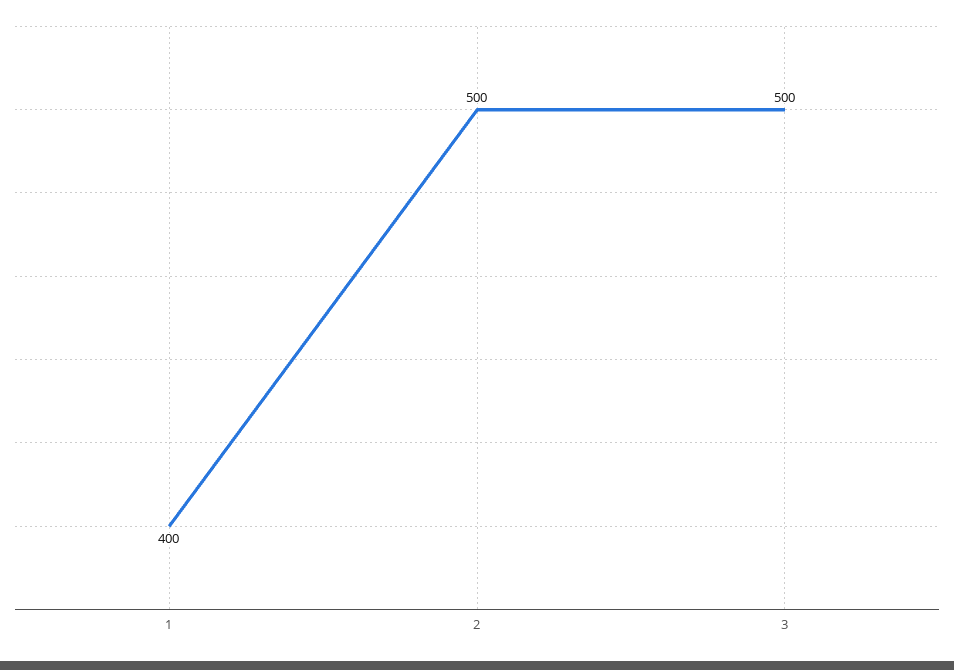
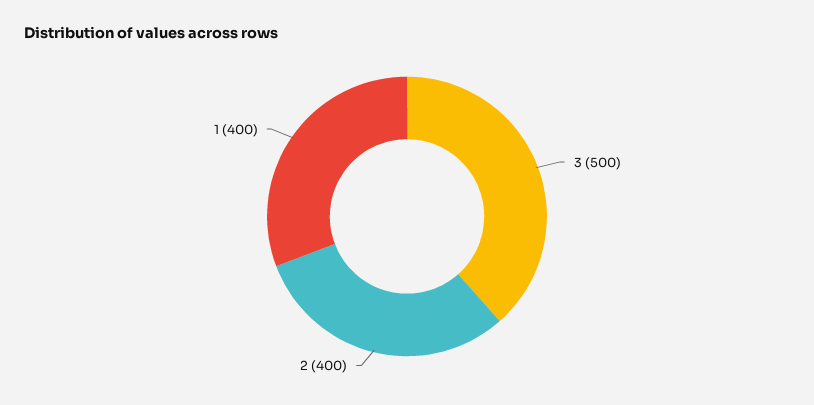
2: 500 -> 400

